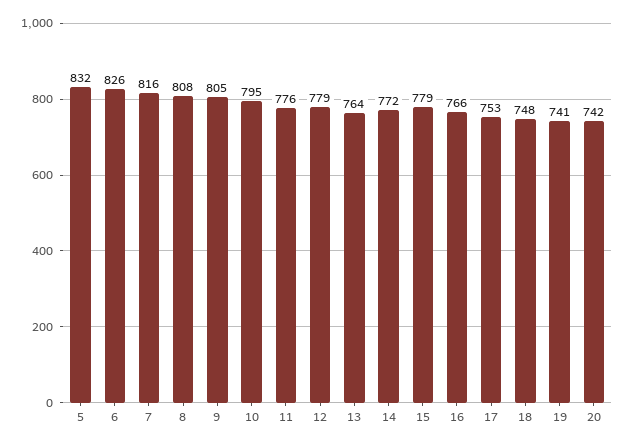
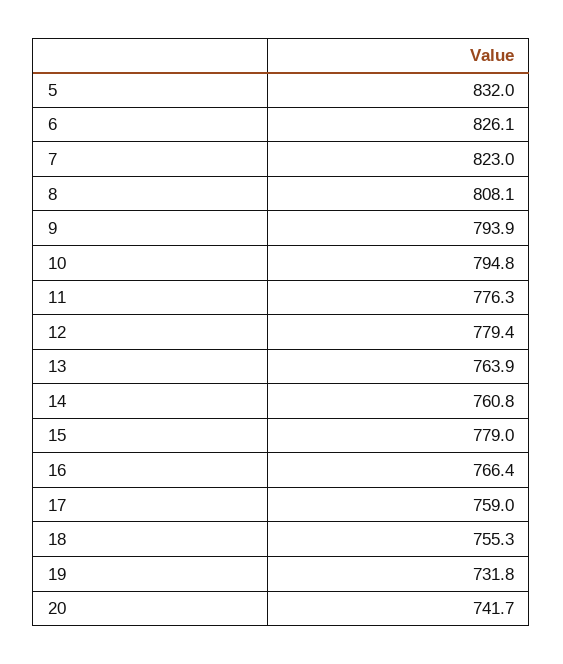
7: 816 -> 823
9: 805 -> 793.9
14: 772 -> 760.8
17: 753 -> 759
18: 748 -> 755.3
19: 741 -> 731.8

